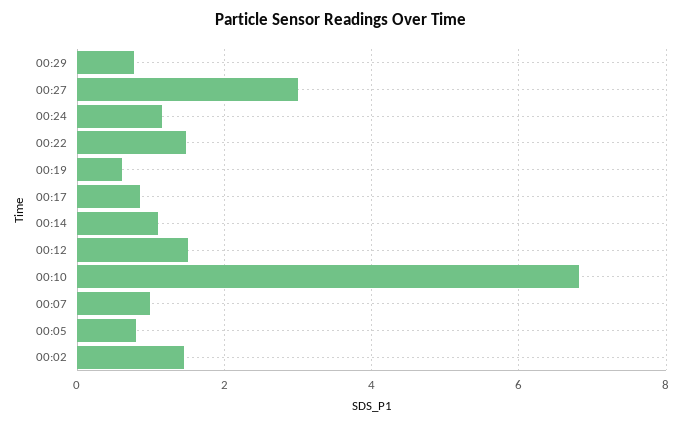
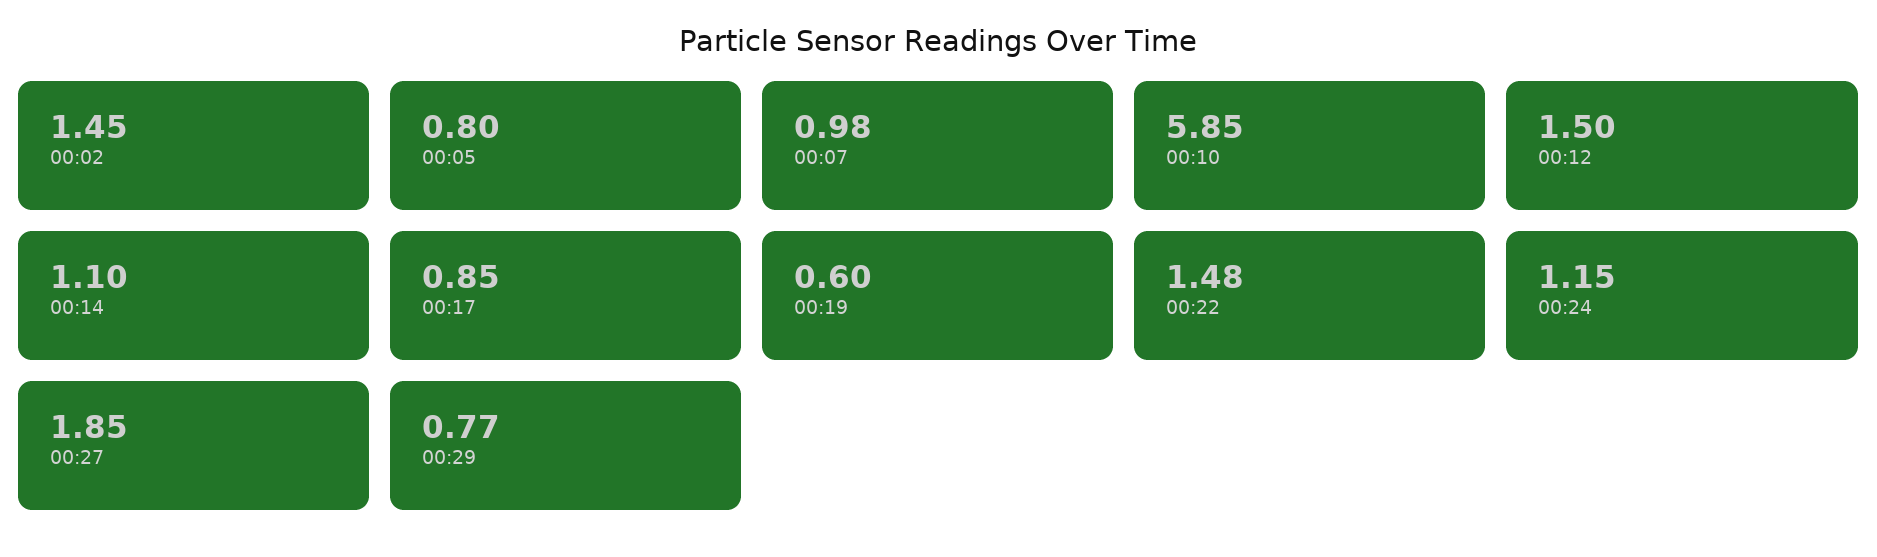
00:27: 3 -> 1.85
00:10: 6.8 -> 5.85

